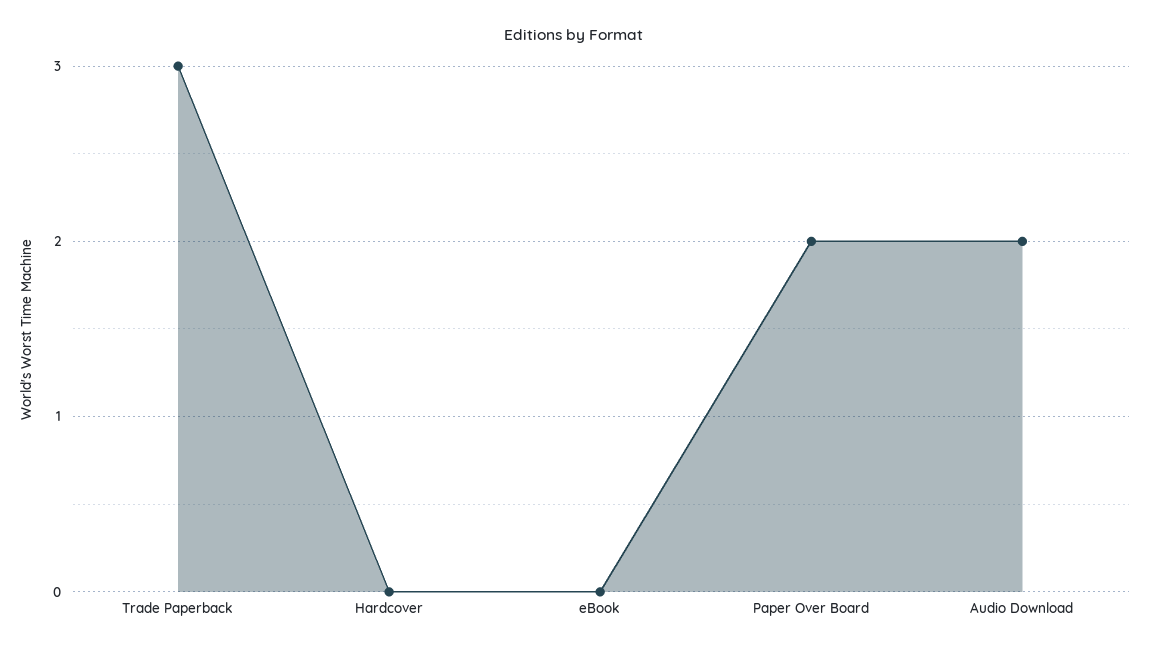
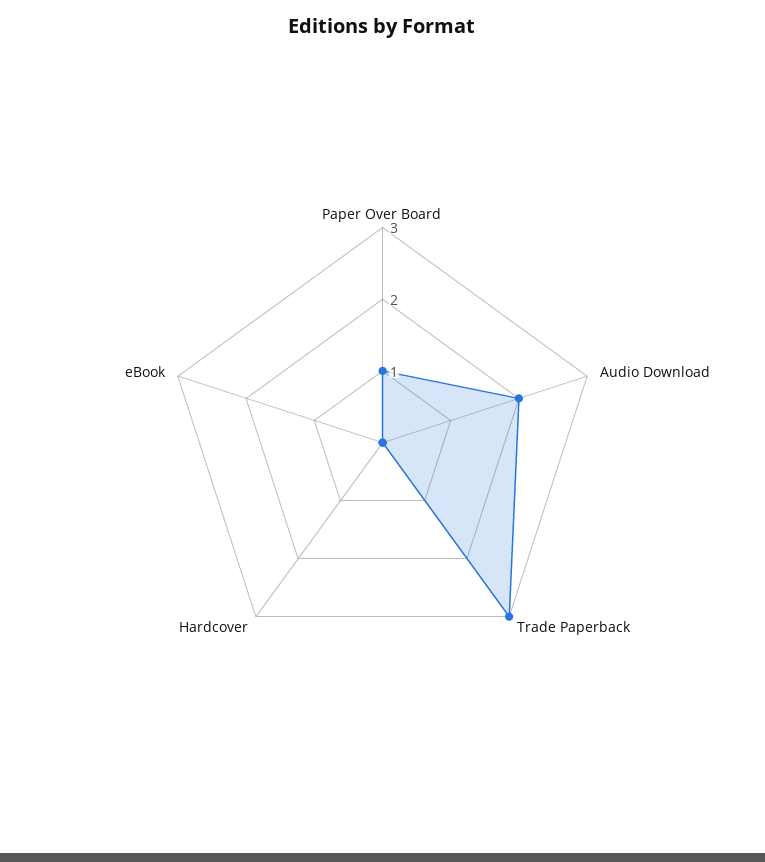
Paper Over Board: 2 -> 1

